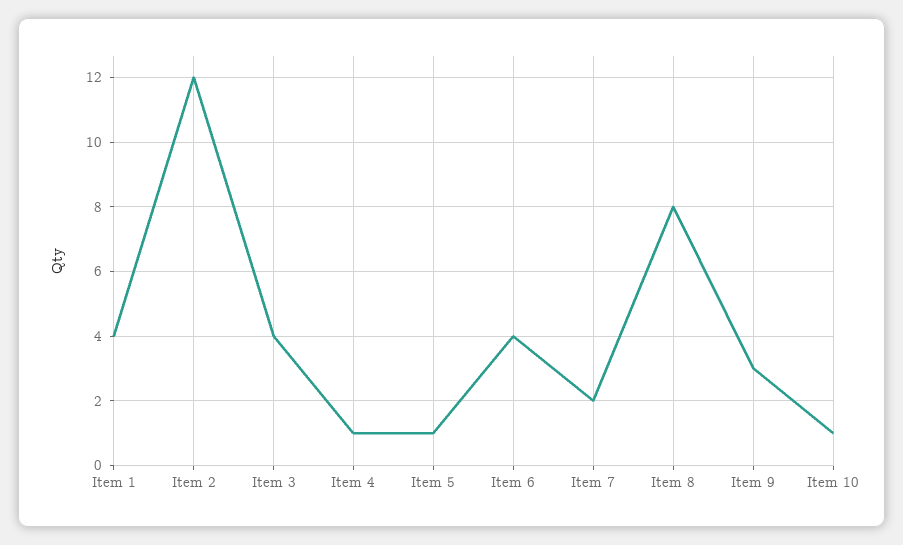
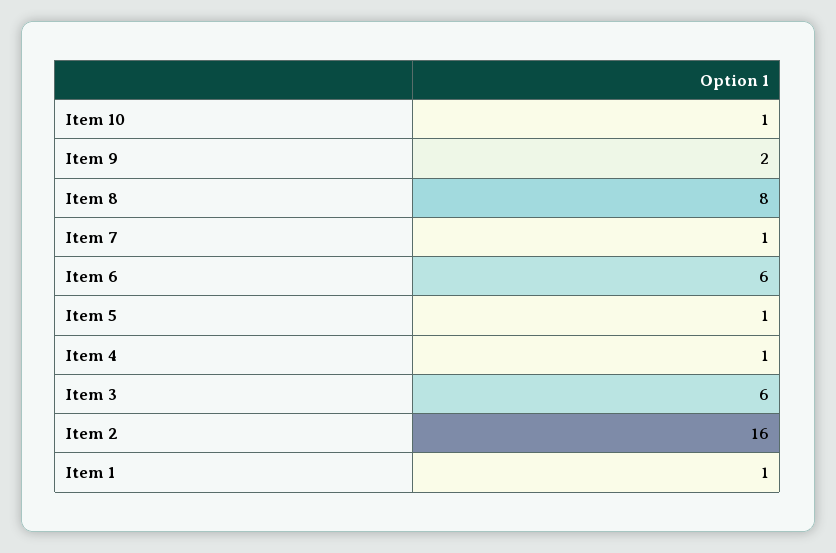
Item 1: 4 -> 1
Item 2: 12 -> 16
Item 3: 4 -> 6
Item 6: 4 -> 6
Item 7: 2 -> 1
Item 9: 3 -> 2

